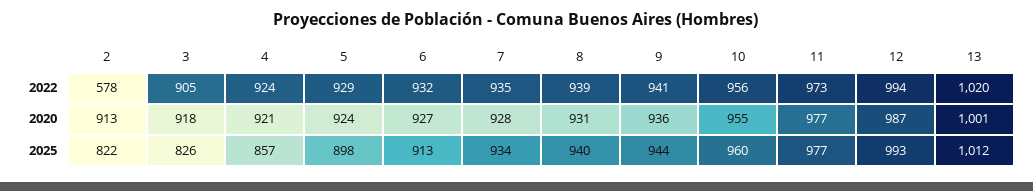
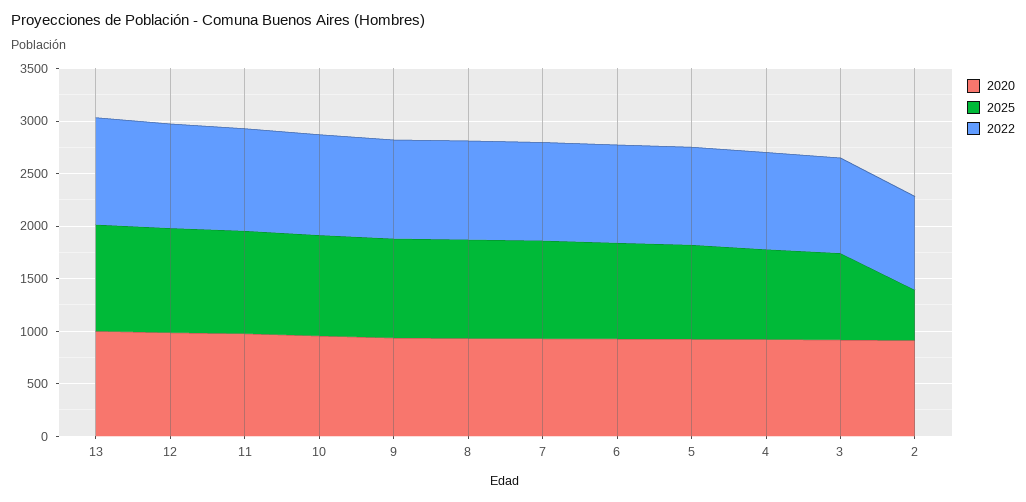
2022, 2: 578 -> 900
2025, 2: 822 -> 500

